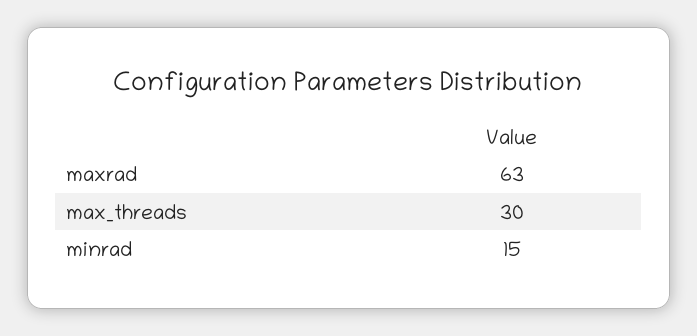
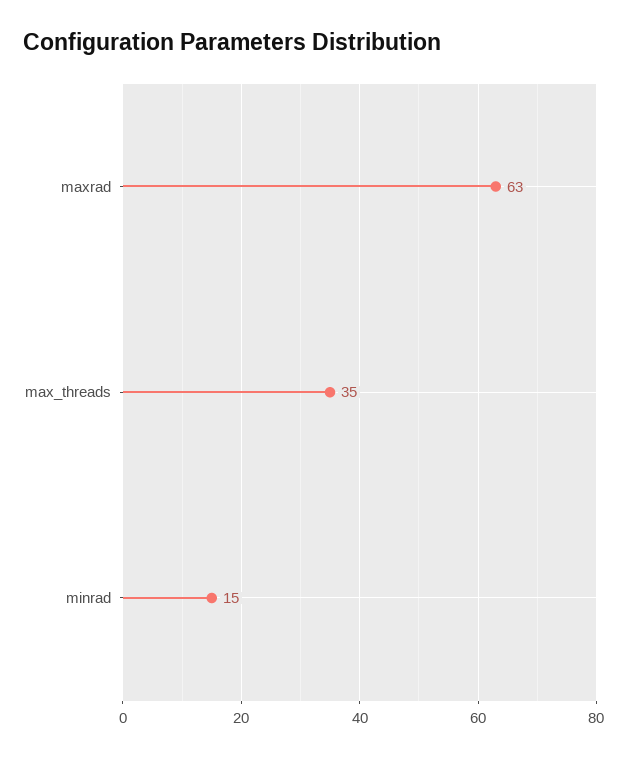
max_threads: 30 -> 35

